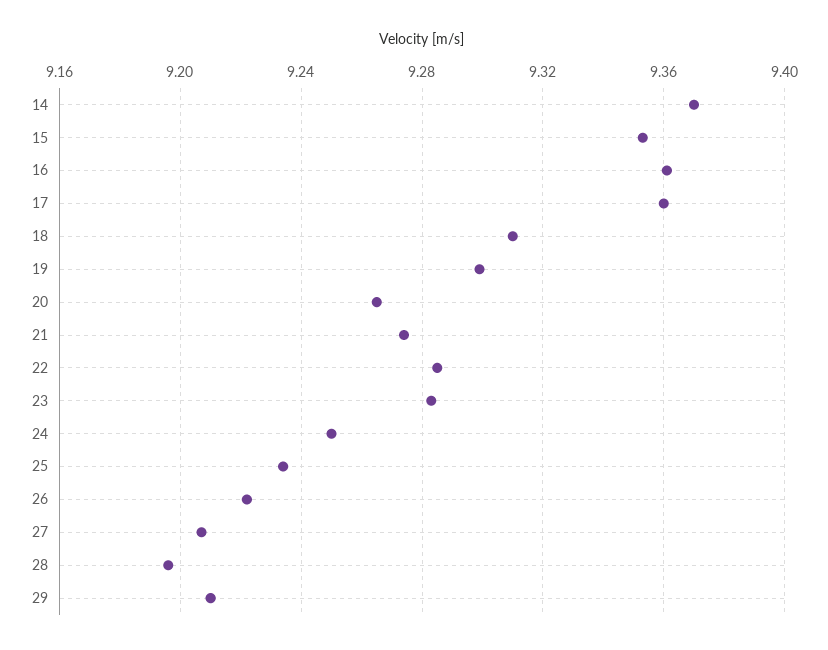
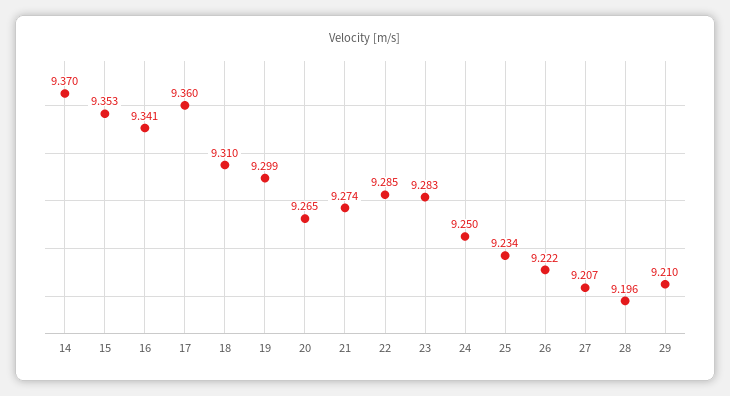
16: 9.36 -> 9.341

